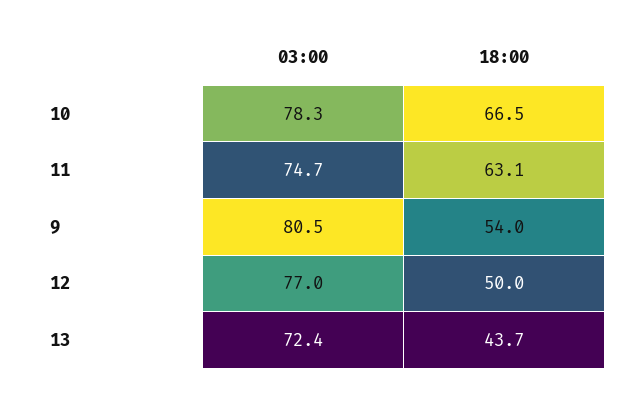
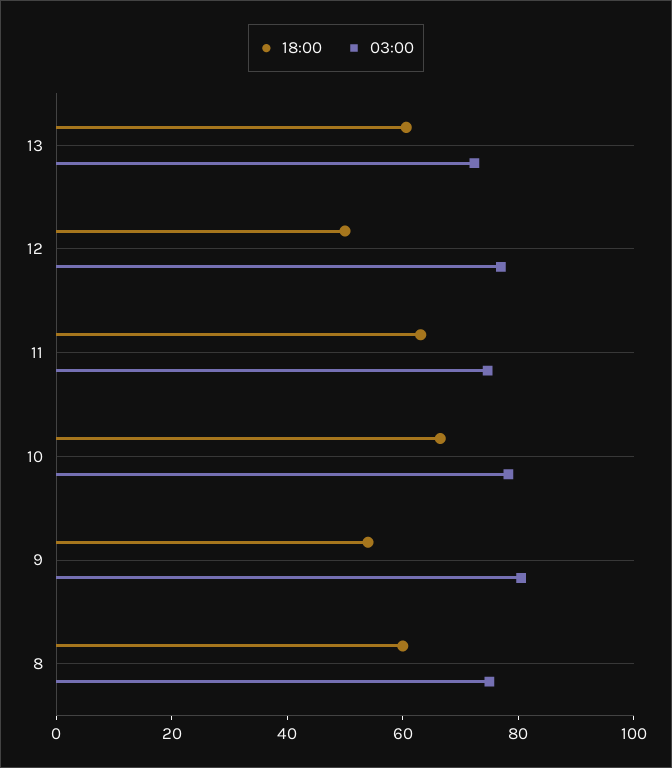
18:00, 13: 43.7 -> 60
18:00, 8: none -> 60
03:00, 8: none -> 75

